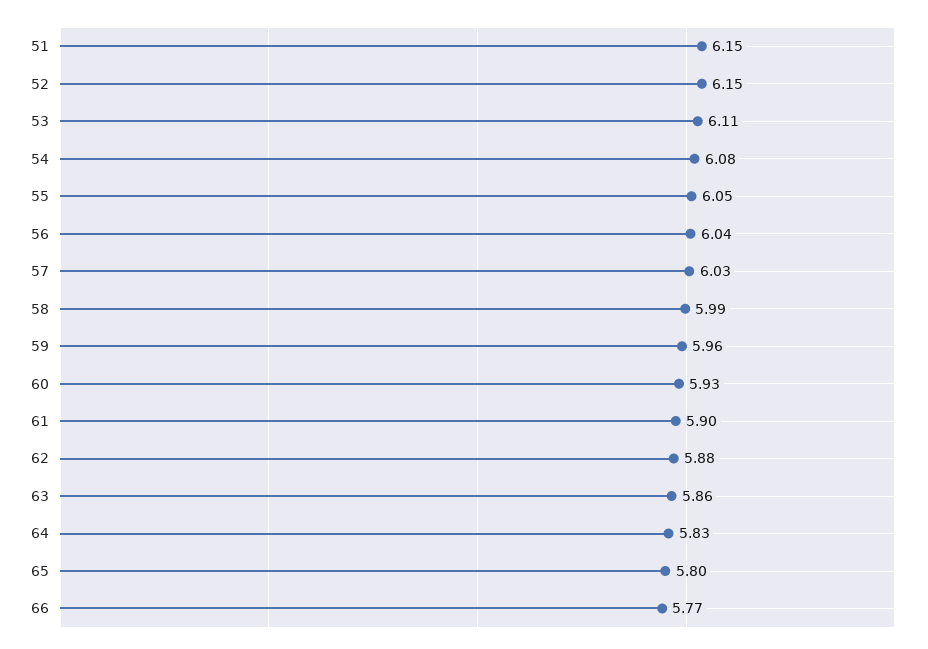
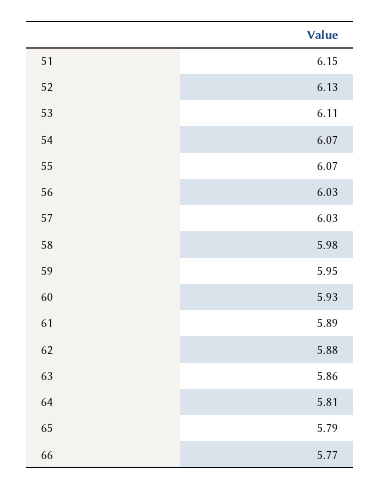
52: 6.15 -> 6.13
54: 6.08 -> 6.07
55: 6.05 -> 6.07
56: 6.04 -> 6.03
58: 5.99 -> 5.98
59: 5.96 -> 5.95
61: 5.9 -> 5.89
64: 5.83 -> 5.81
65: 5.8 -> 5.79

